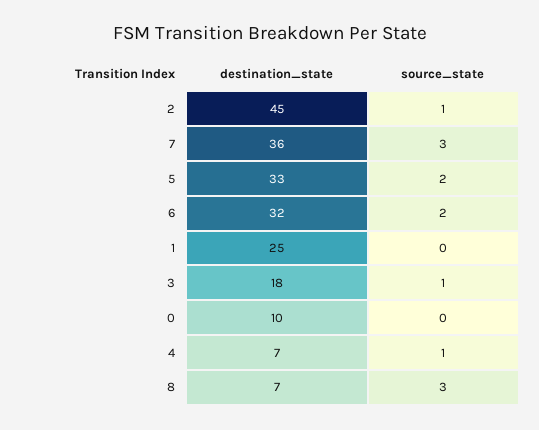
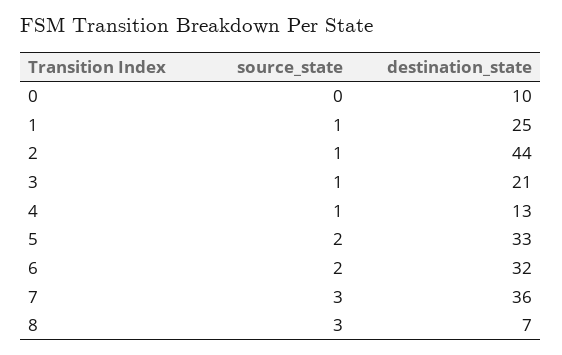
destination_state, 2: 45 -> 44
source_state, 1: 0 -> 1
destination_state, 3: 18 -> 21
destination_state, 4: 7 -> 13

